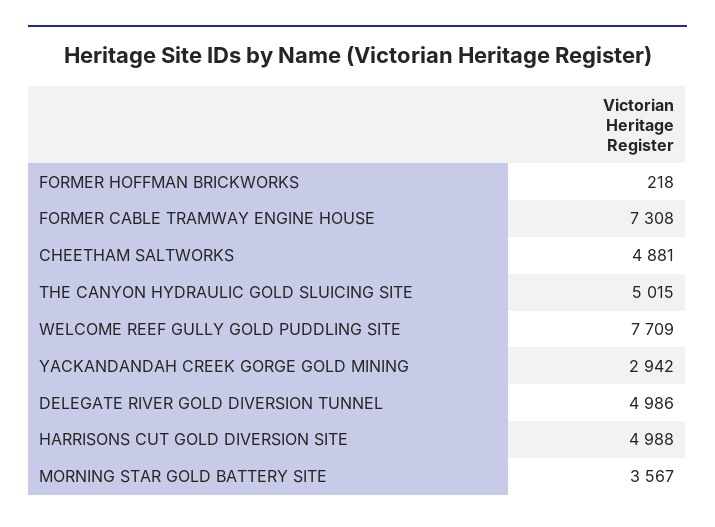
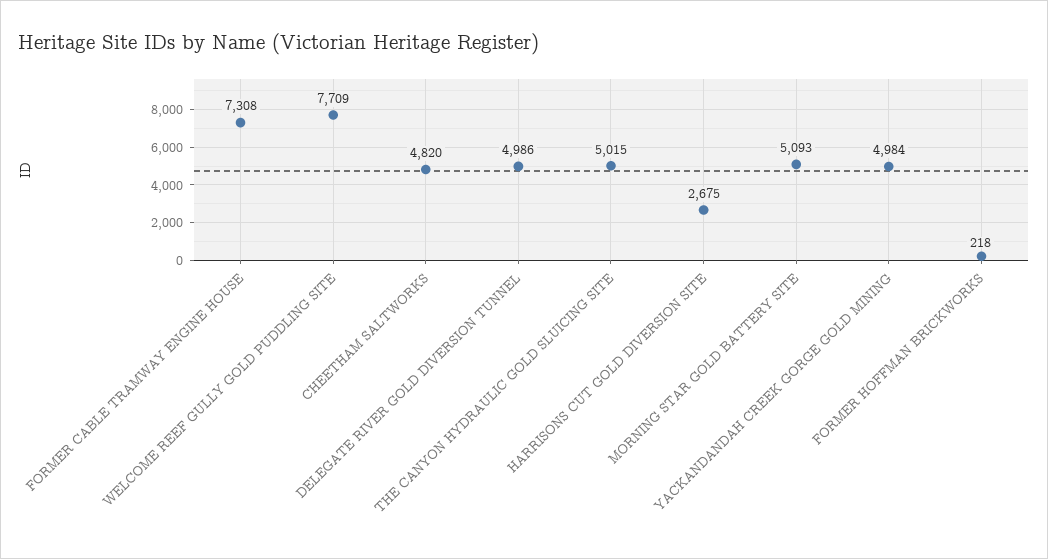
CHEETHAM SALTWORKS: 4881 -> 4820
YACKANDANDAH CREEK GORGE GOLD MINING: 2942 -> 4984
HARRISONS CUT GOLD DIVERSION SITE: 4988 -> 2675
MORNING STAR GOLD BATTERY SITE: 3567 -> 5093

